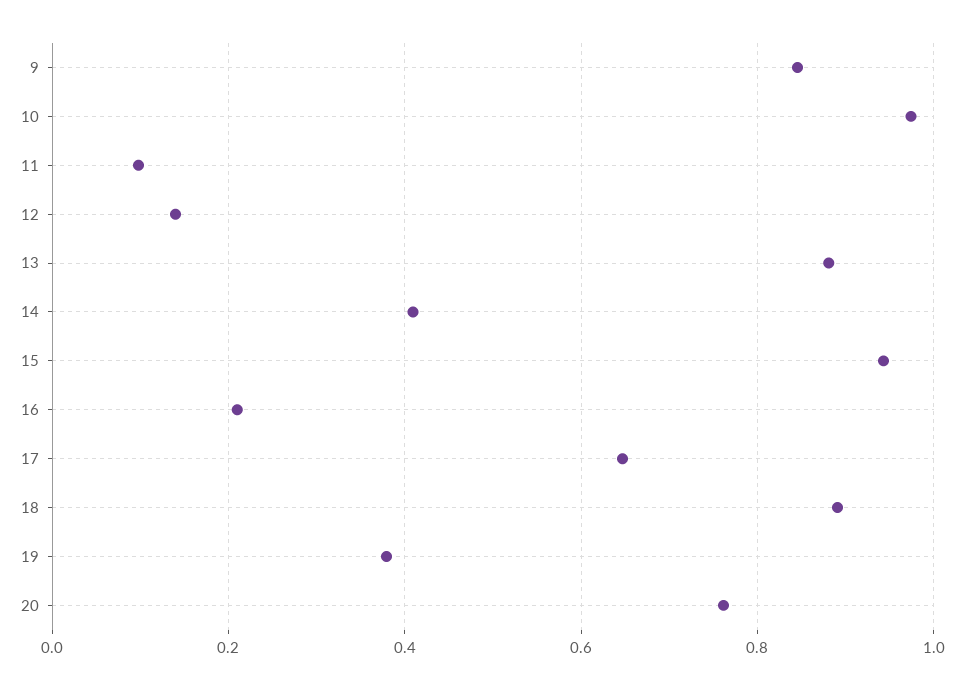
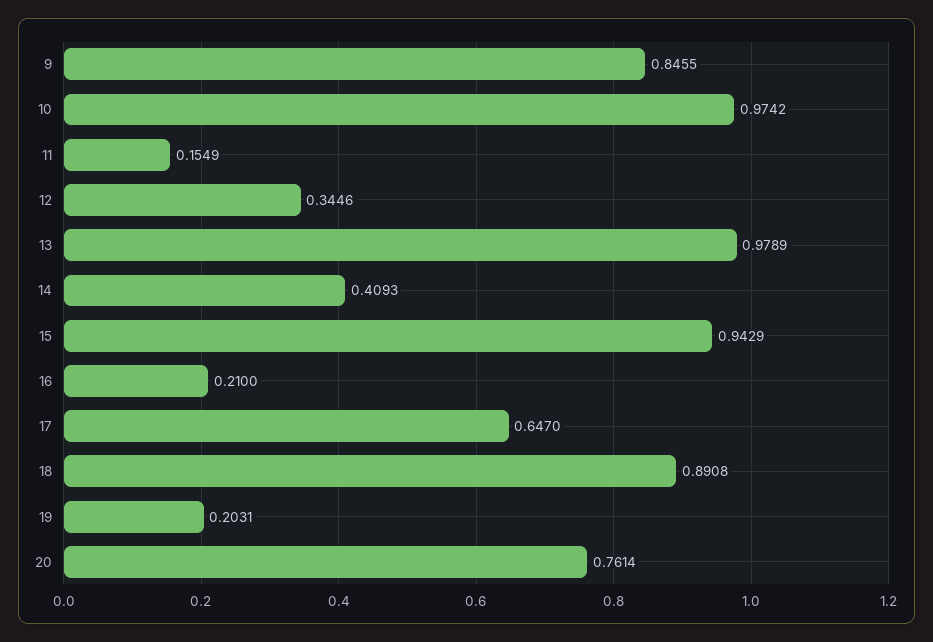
11: 0.1 -> 0.1549
12: 0.14 -> 0.3446
13: 0.88 -> 0.9789
19: 0.38 -> 0.2031

